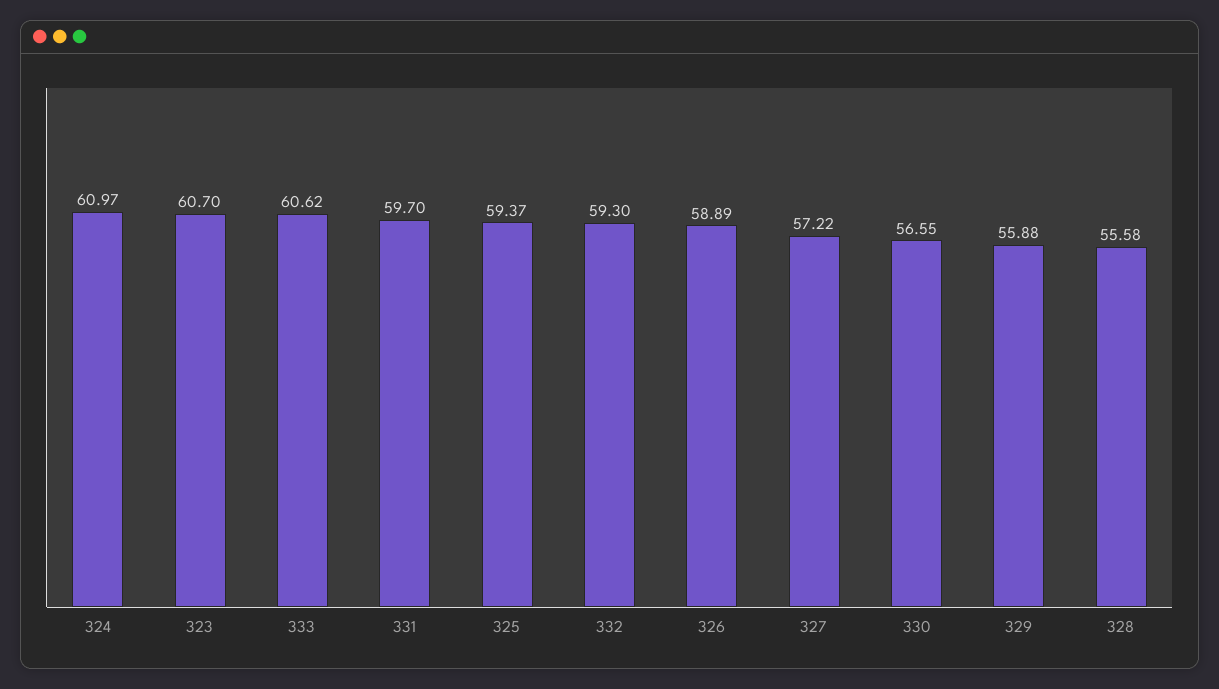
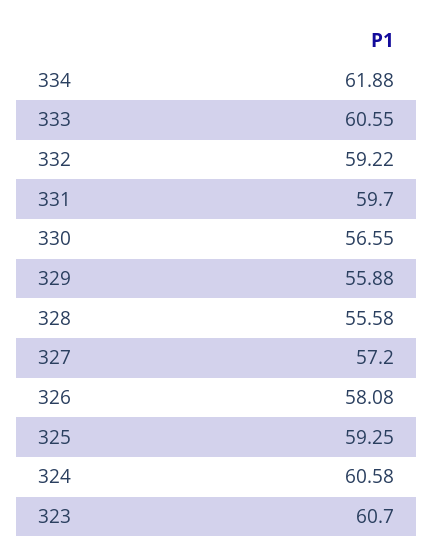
324: 60.97 -> 60.58
333: 60.62 -> 60.55
325: 59.37 -> 59.25
332: 59.3 -> 59.22
326: 58.89 -> 58.08
327: 57.22 -> 57.2
334: none -> 61.88

